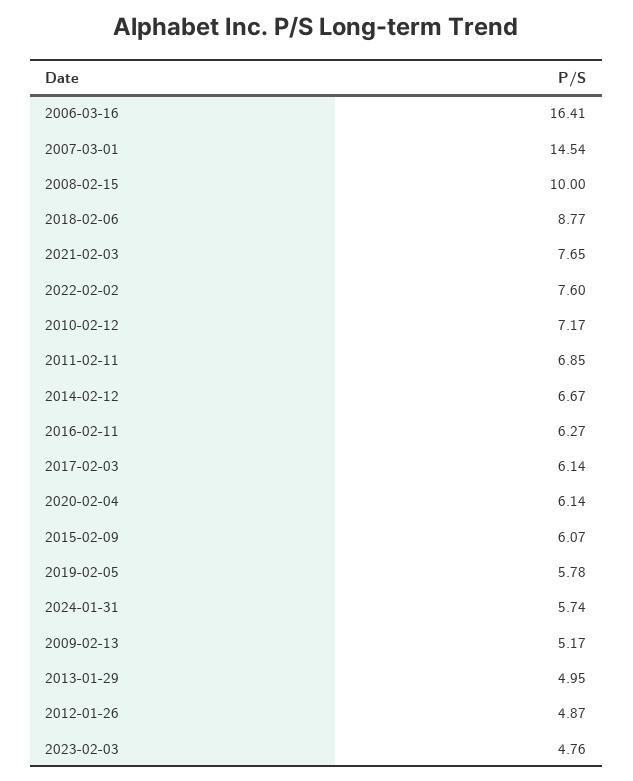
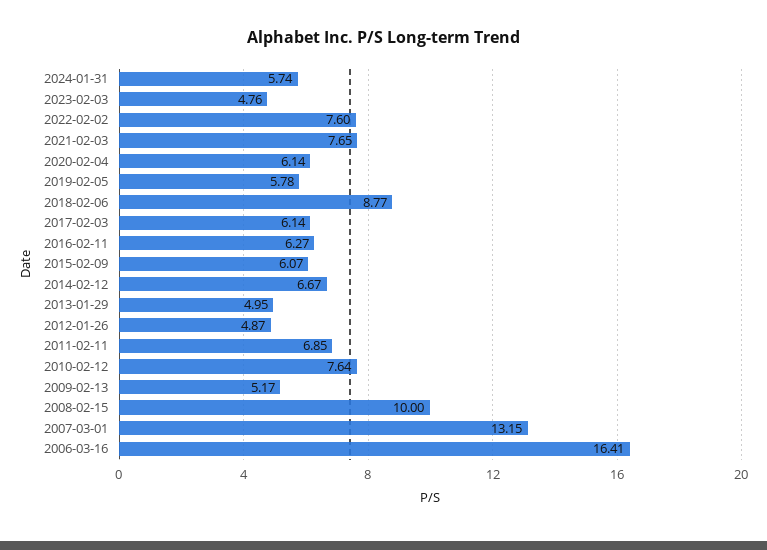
2007-03-01: 14.54 -> 13.15
2010-02-12: 7.17 -> 7.64

